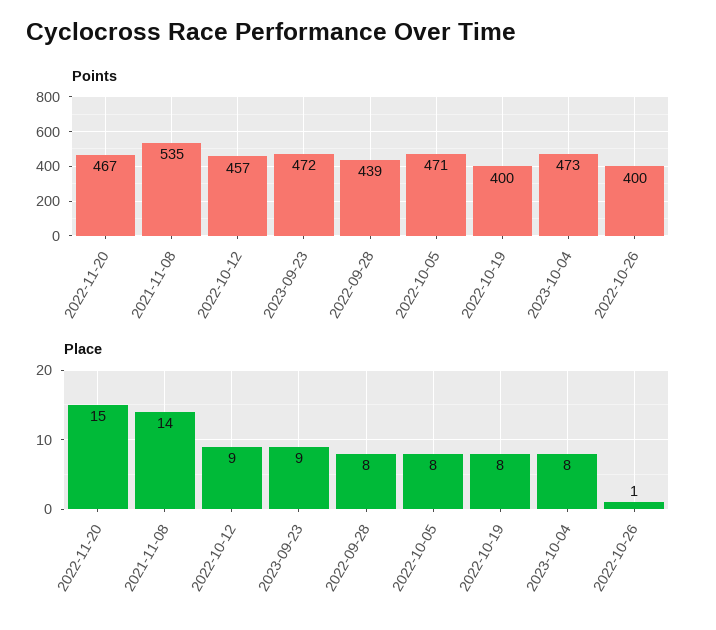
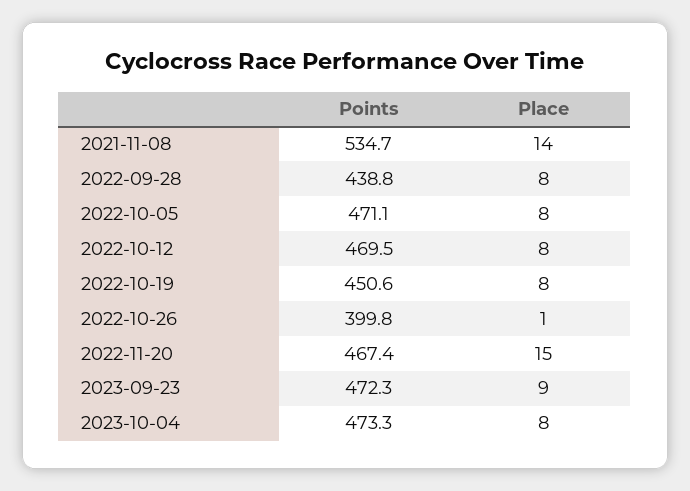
Points, 2022-10-12: 457 -> 469.5
Points, 2022-10-19: 400 -> 450.6
Place, 2022-10-12: 9 -> 8

